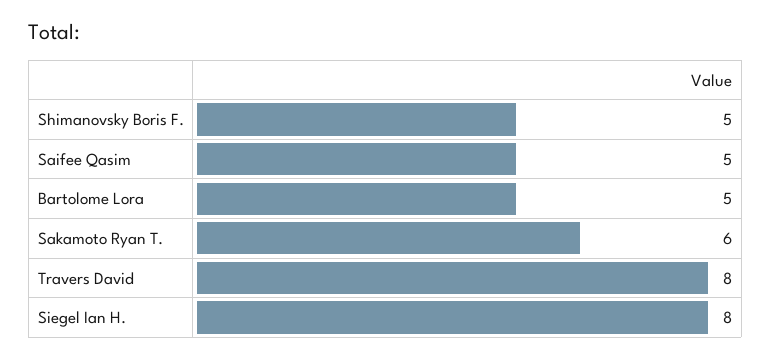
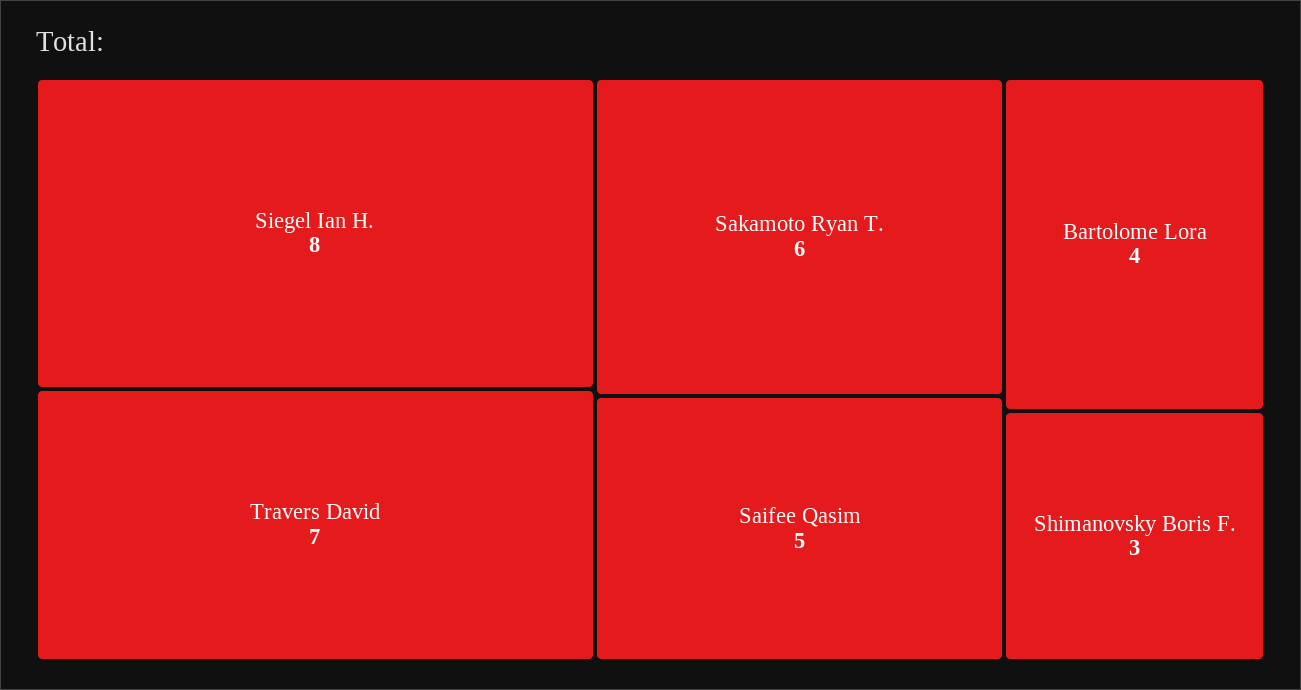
Shimanovsky Boris F.: 5 -> 3
Bartolome Lora: 5 -> 4
Travers David: 8 -> 7

